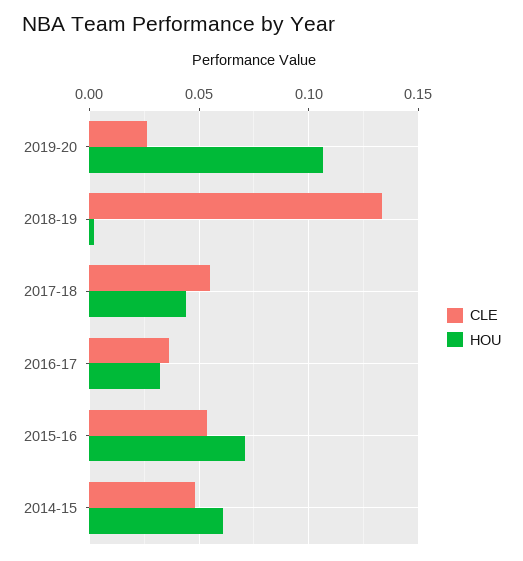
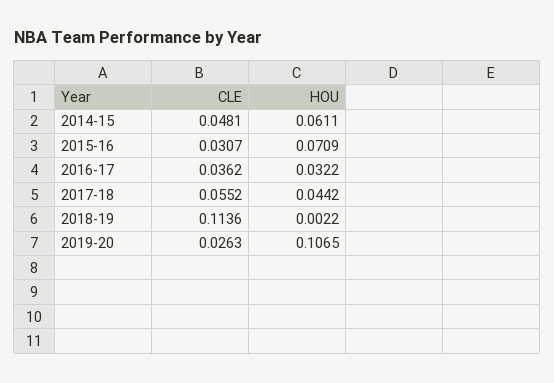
CLE, 2018-19: 0.135 -> 0.1136
CLE, 2015-16: 0.055 -> 0.0307

